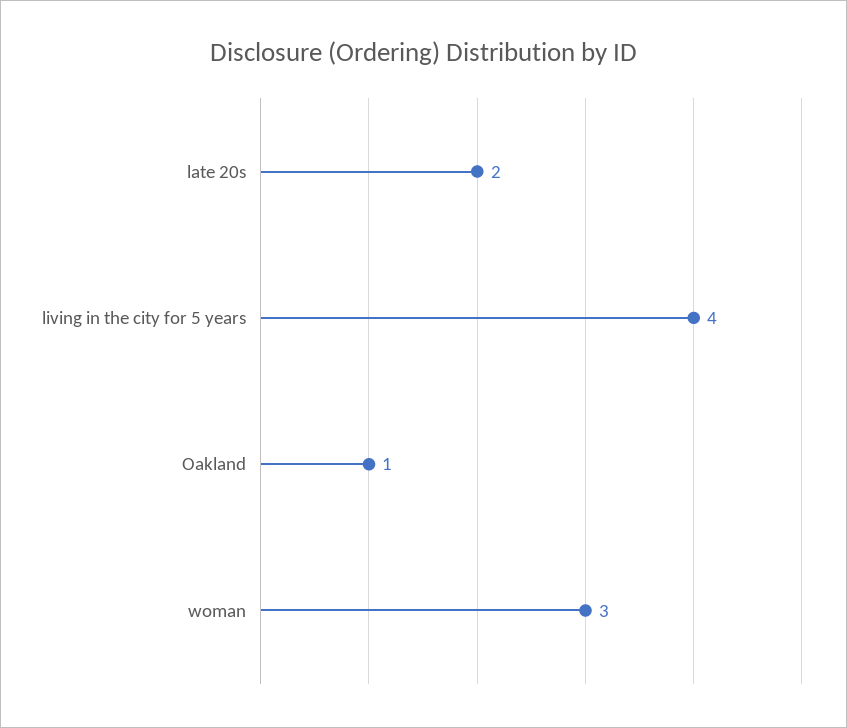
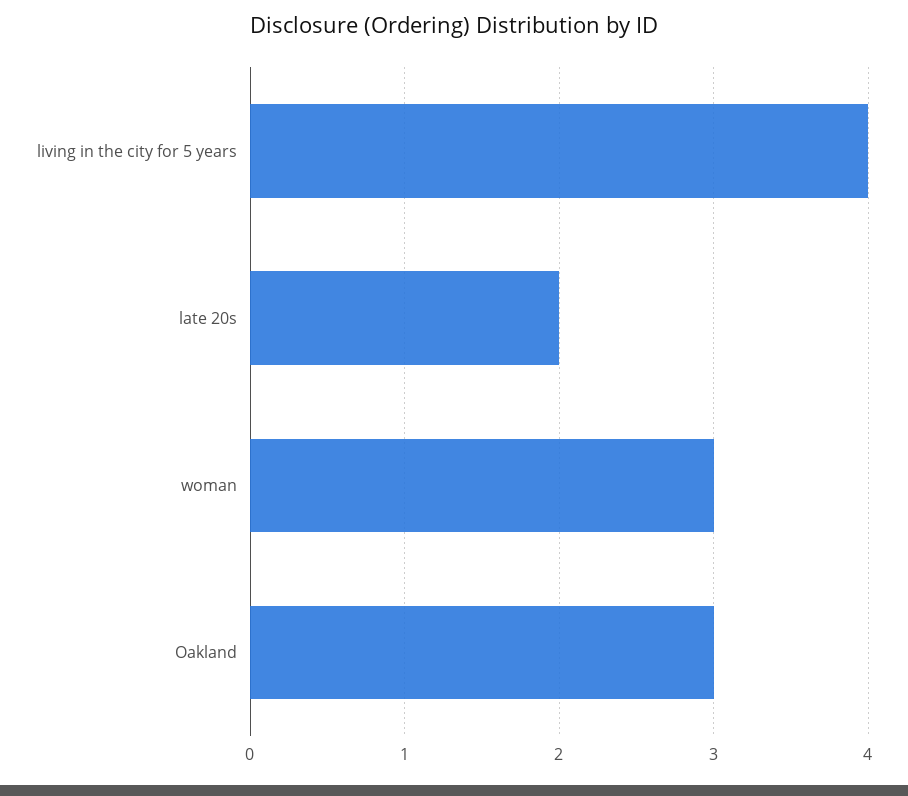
Oakland: 1 -> 3

